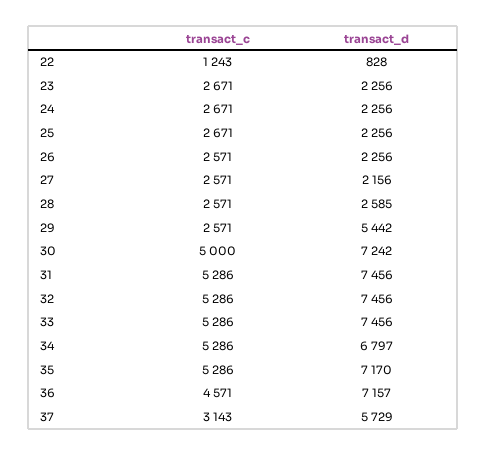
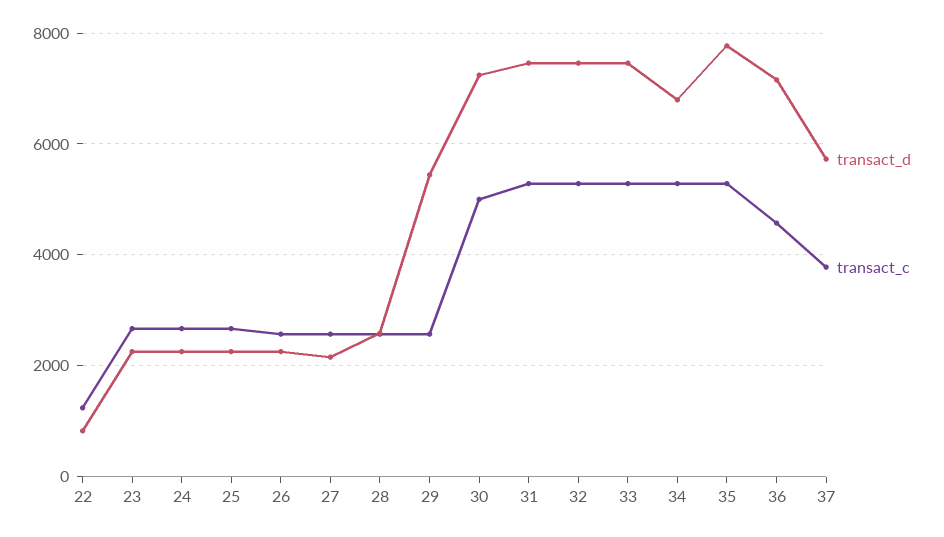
transact_d, 35: 7170 -> 7800
transact_c, 37: 3143 -> 3800

